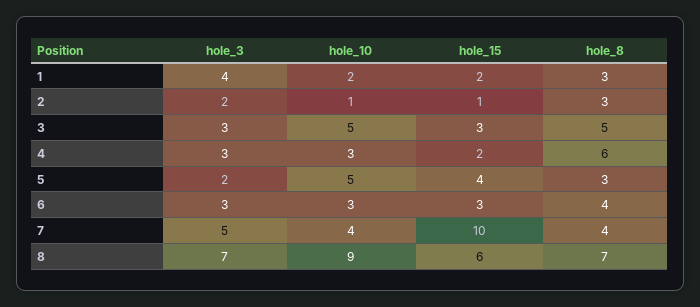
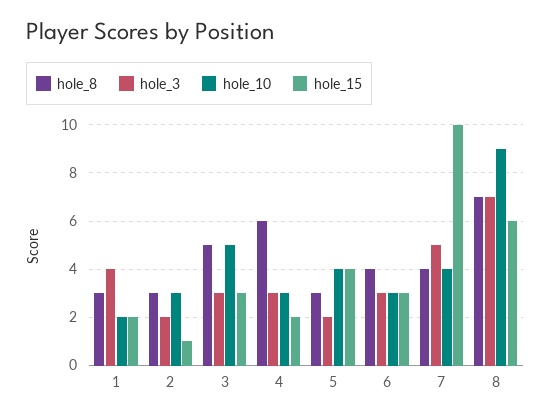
hole_10, 2: 1 -> 3
hole_10, 5: 5 -> 4

